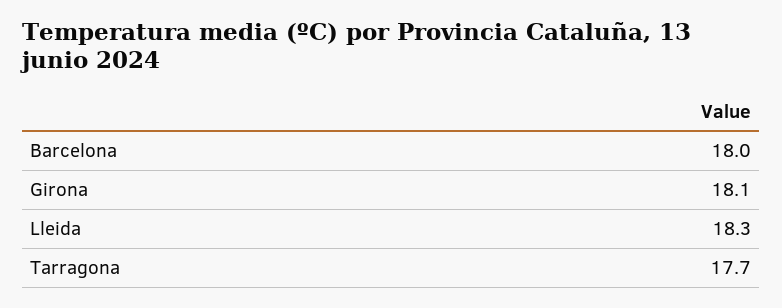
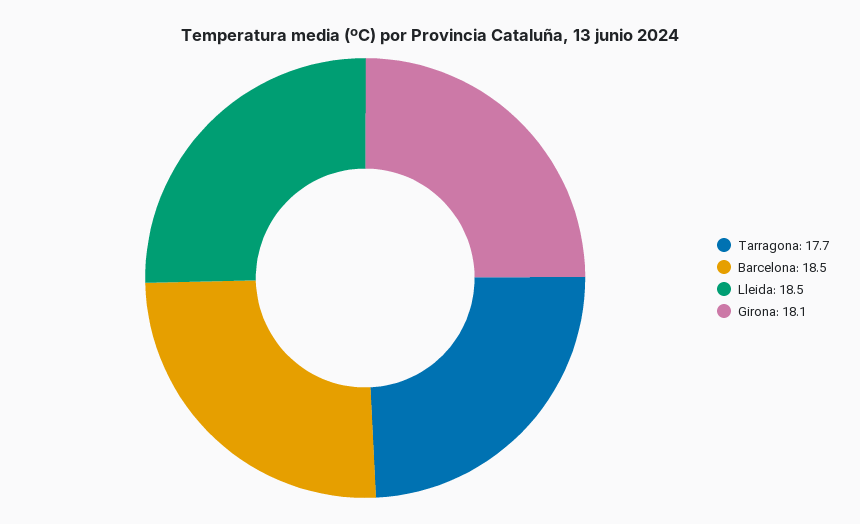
Barcelona: 18 -> 18.5
Lleida: 18.3 -> 18.5

